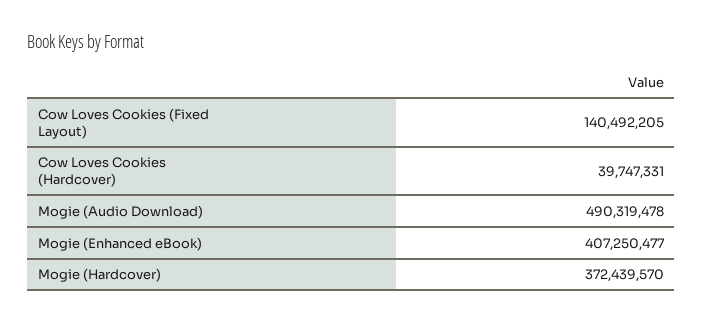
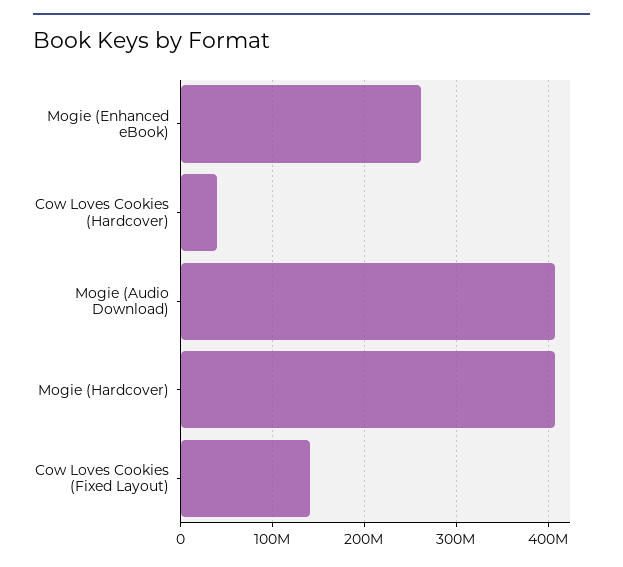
Mogie (Audio Download): 490319478 -> 410000000
Mogie (Enhanced eBook): 407250477 -> 260000000
Mogie (Hardcover): 372439570 -> 410000000

